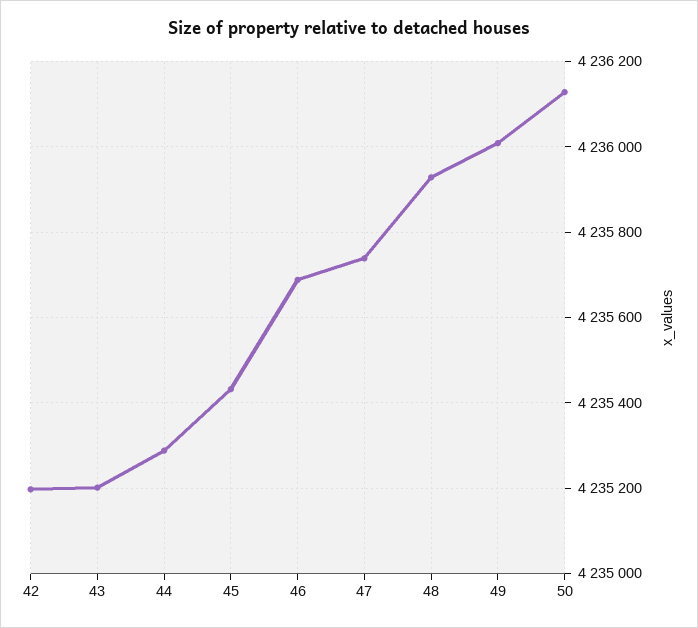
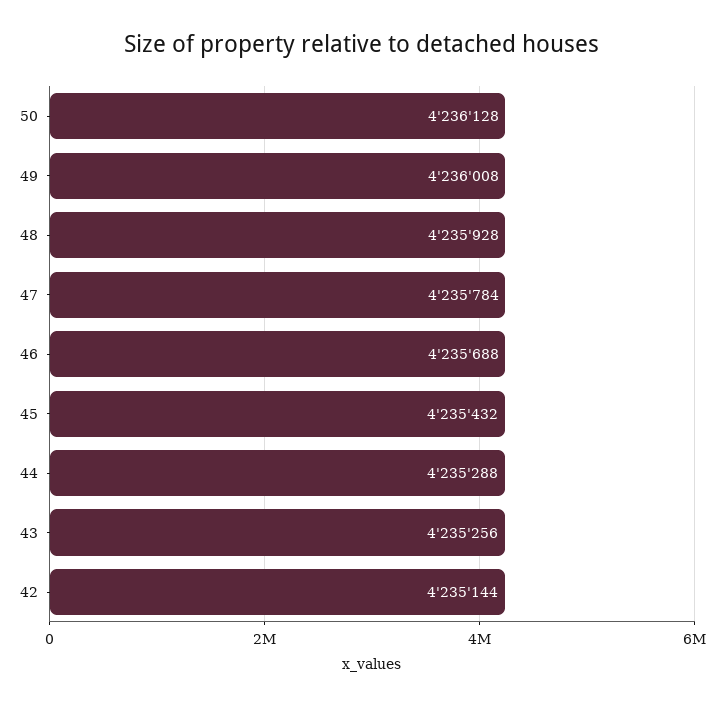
42: 4235200 -> 4235144
43: 4235200 -> 4235256
47: 4235740 -> 4235784

